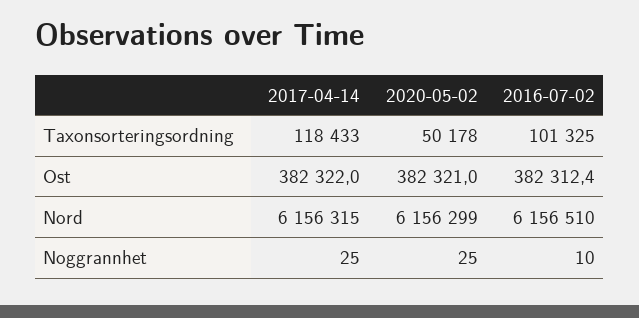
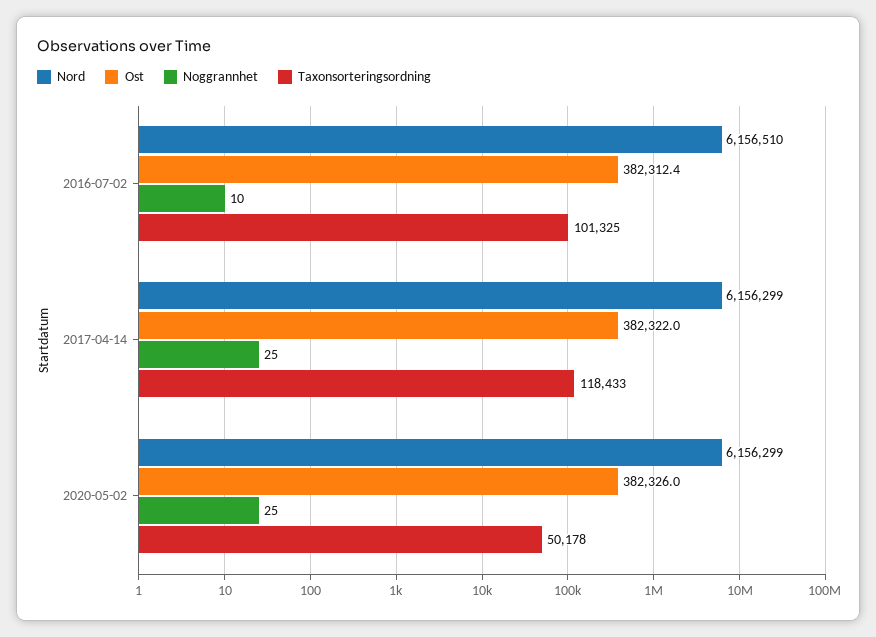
Ost, 2020-05-02: 382321 -> 382326
Nord, 2017-04-14: 6156315 -> 6156299

